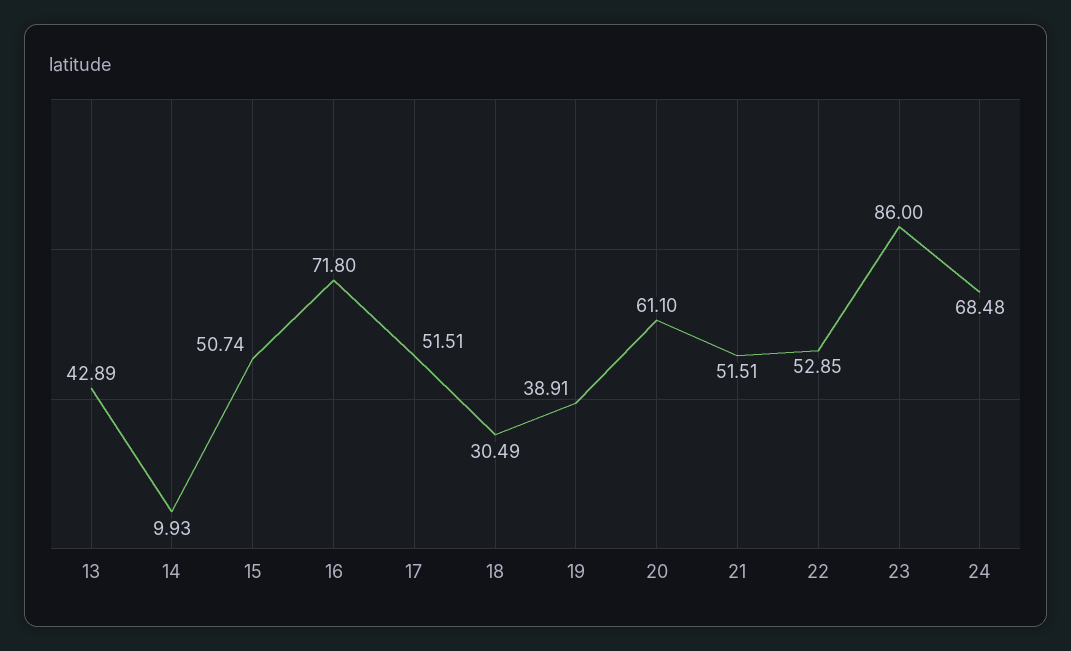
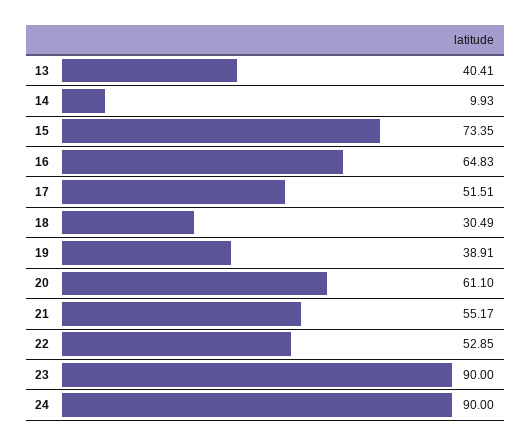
13: 42.89 -> 40.41
15: 50.74 -> 73.35
16: 71.8 -> 64.83
21: 51.51 -> 55.17
23: 86 -> 90
24: 68.48 -> 90

